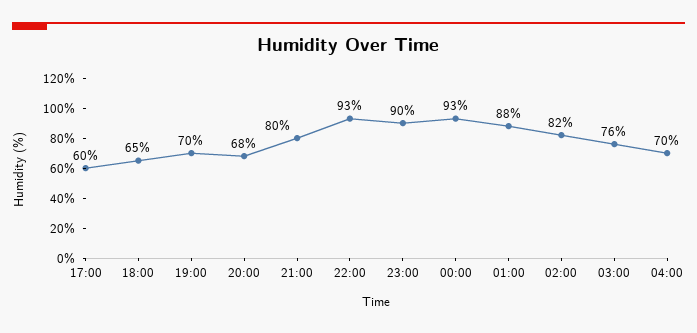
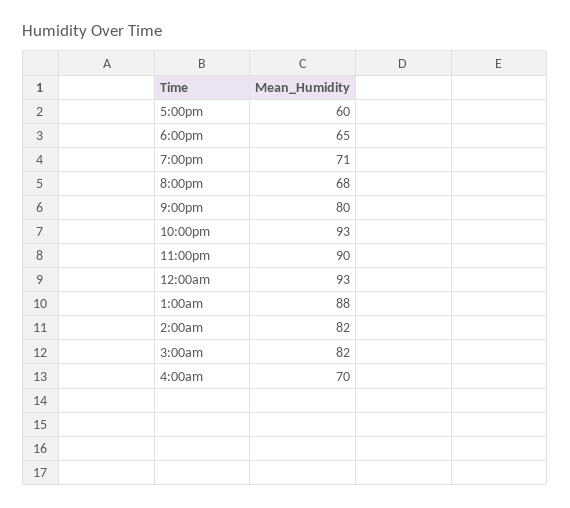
19:00: 70 -> 71
03:00: 76 -> 82

